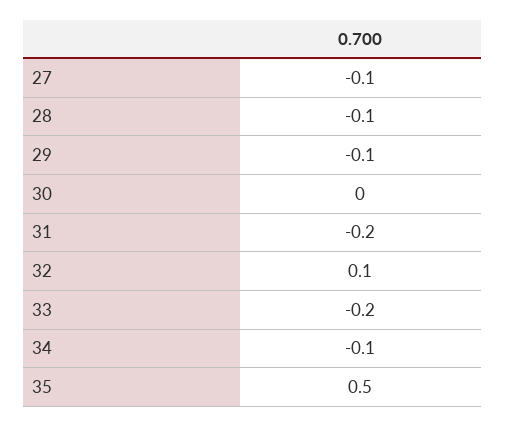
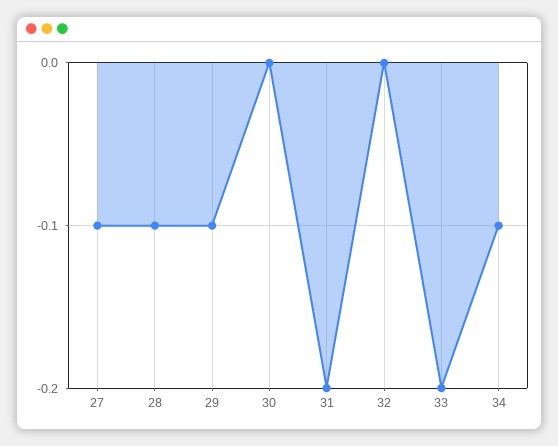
32: 0.1 -> 0
35: 0.5 -> none

